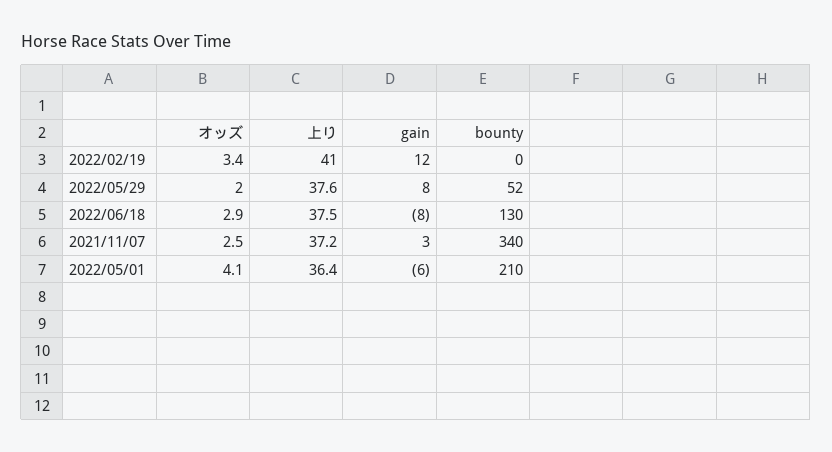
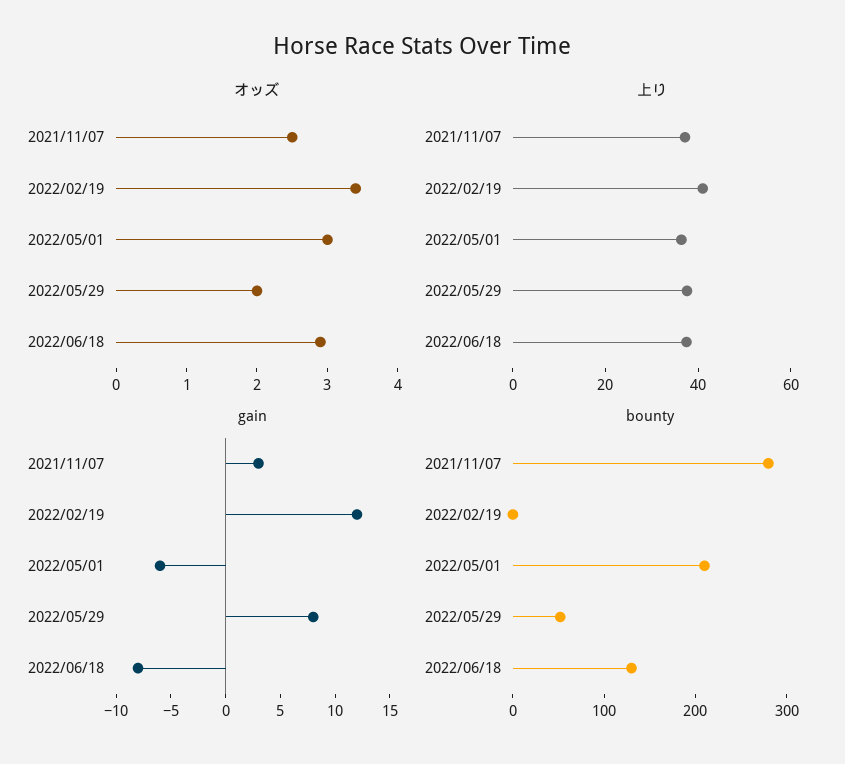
bounty, 2021/11/07: 340 -> 280
オッズ, 2022/05/01: 4.1 -> 3

